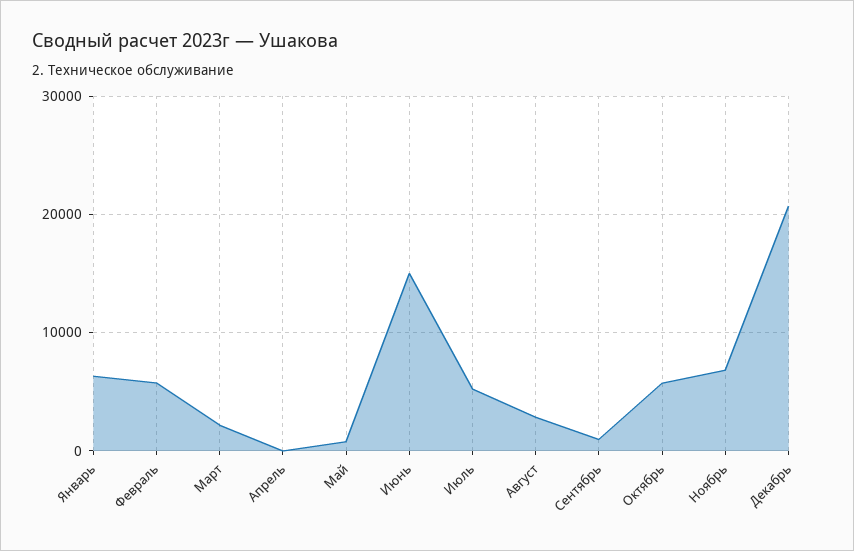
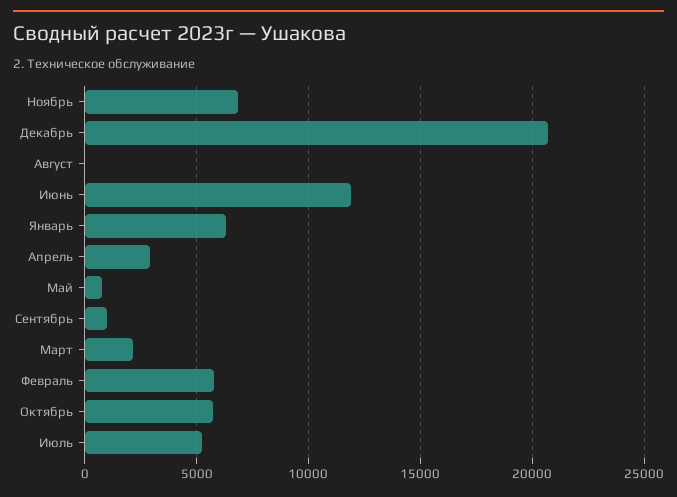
Апрель: 0 -> 3000
Июнь: 15000 -> 12000
Август: 3000 -> 0

